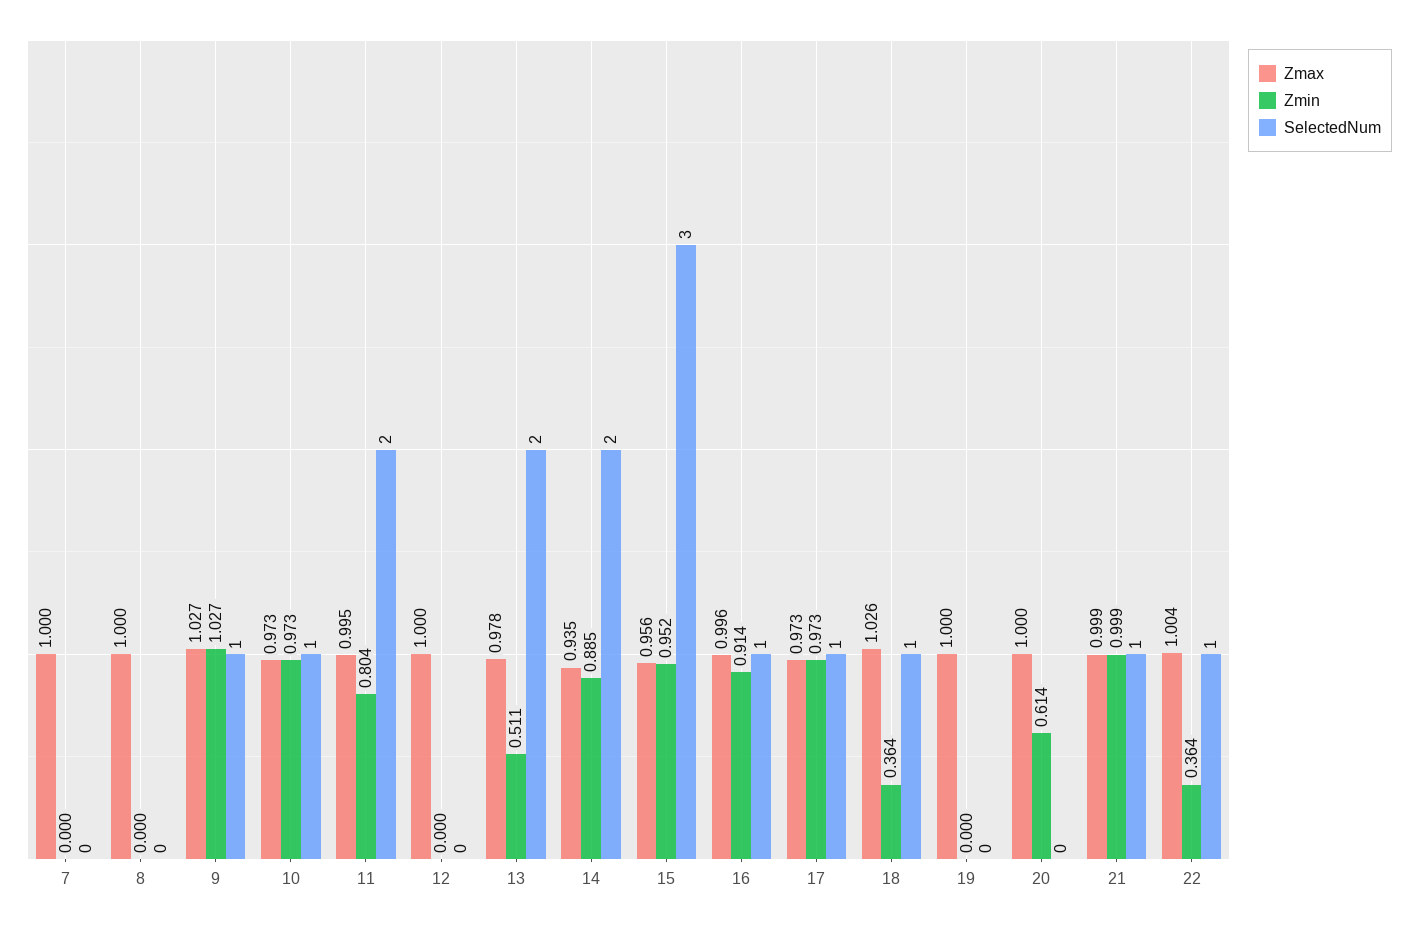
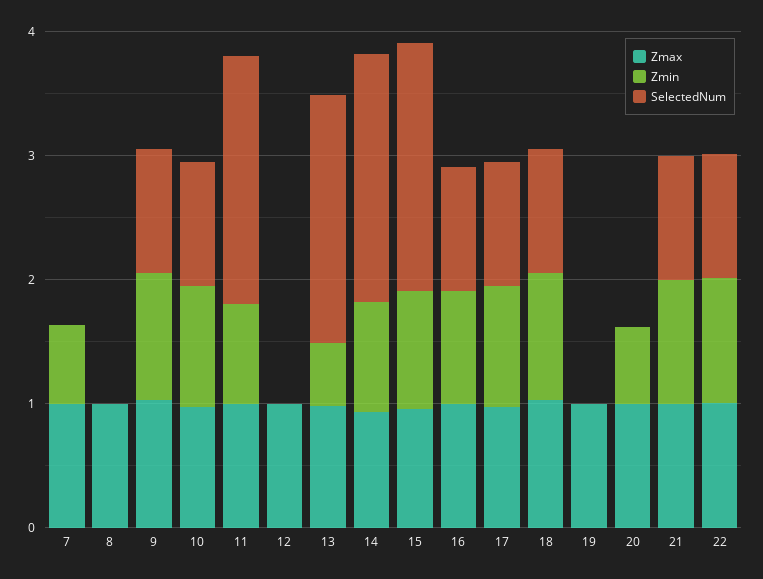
Zmin, 7: 0 -> 0.6
SelectedNum, 15: 3 -> 2
Zmin, 18: 0.364 -> 1
Zmin, 22: 0.364 -> 1

